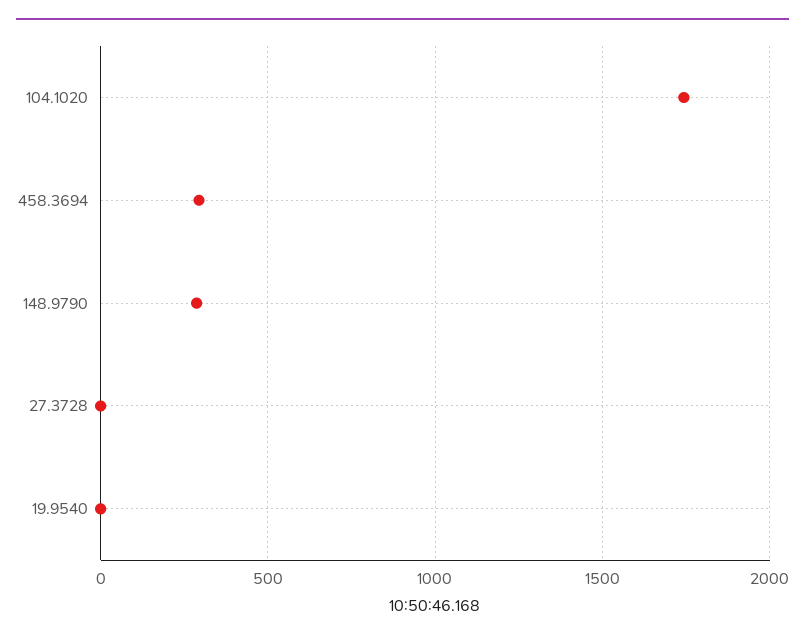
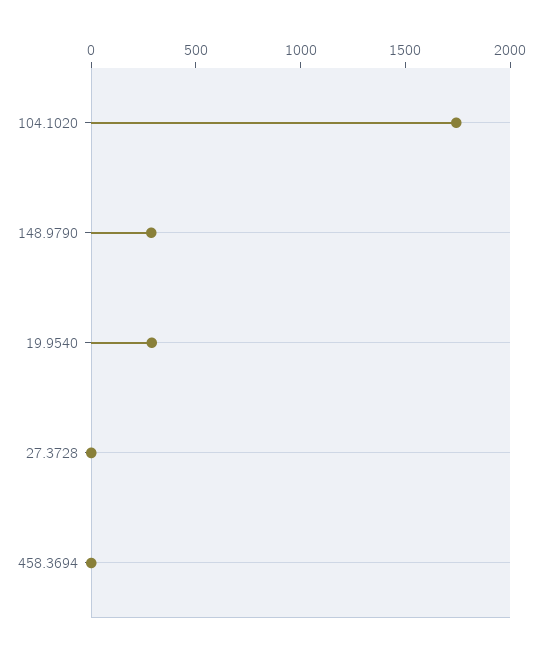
458.3694: 300 -> 0
19.9540: 0 -> 300

